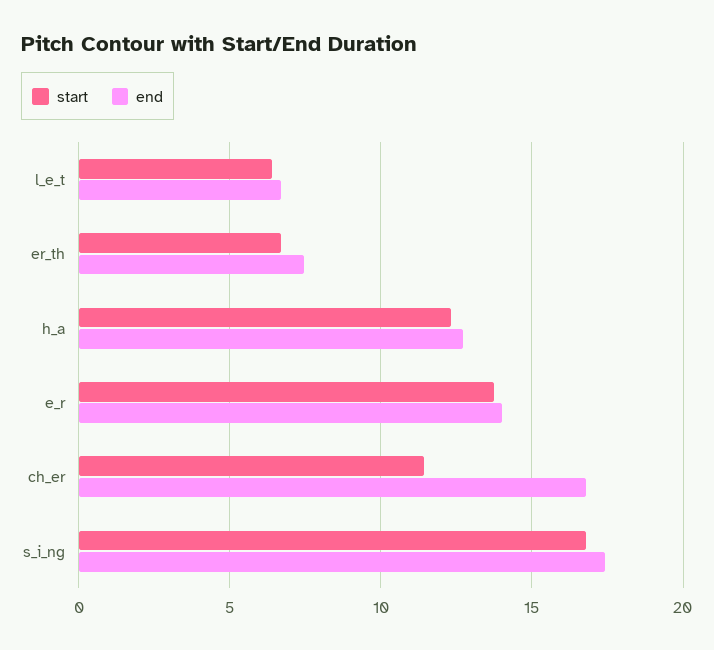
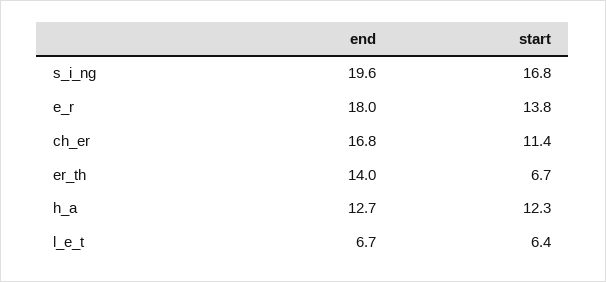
end, er_th: 7.5 -> 14
end, e_r: 14 -> 18
end, s_i_ng: 17.5 -> 19.6

